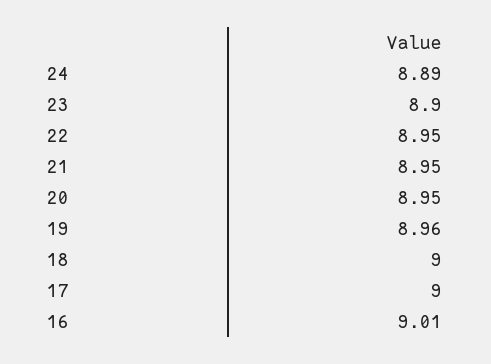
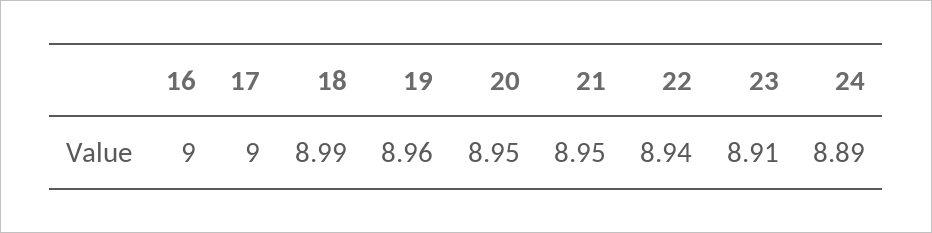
23: 8.9 -> 8.91
22: 8.95 -> 8.94
18: 9 -> 8.99
16: 9.01 -> 9

